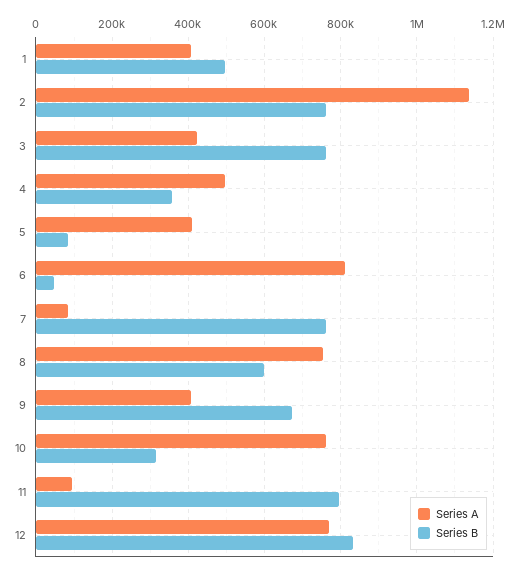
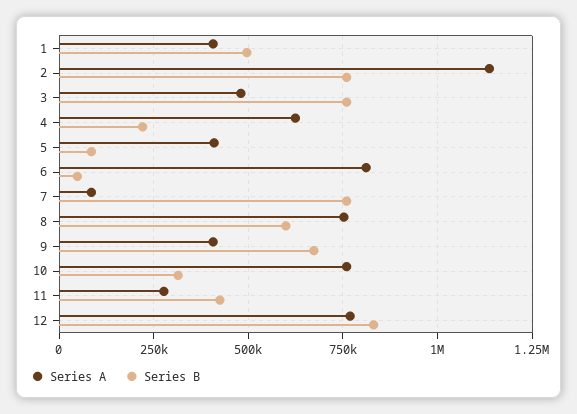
Series A, 3: 420000 -> 475000
Series A, 4: 500000 -> 625000
Series B, 4: 360000 -> 225000
Series A, 11: 100000 -> 275000
Series B, 11: 800000 -> 425000

